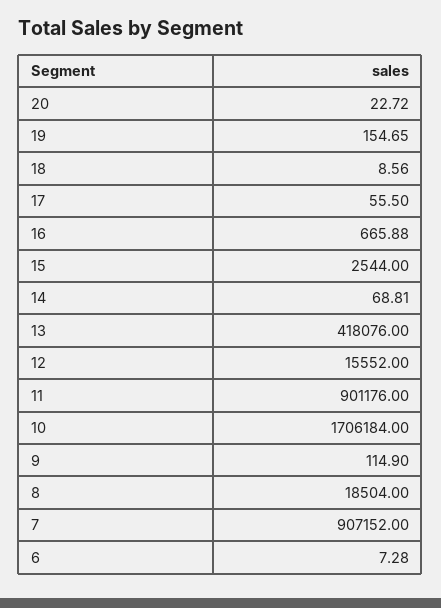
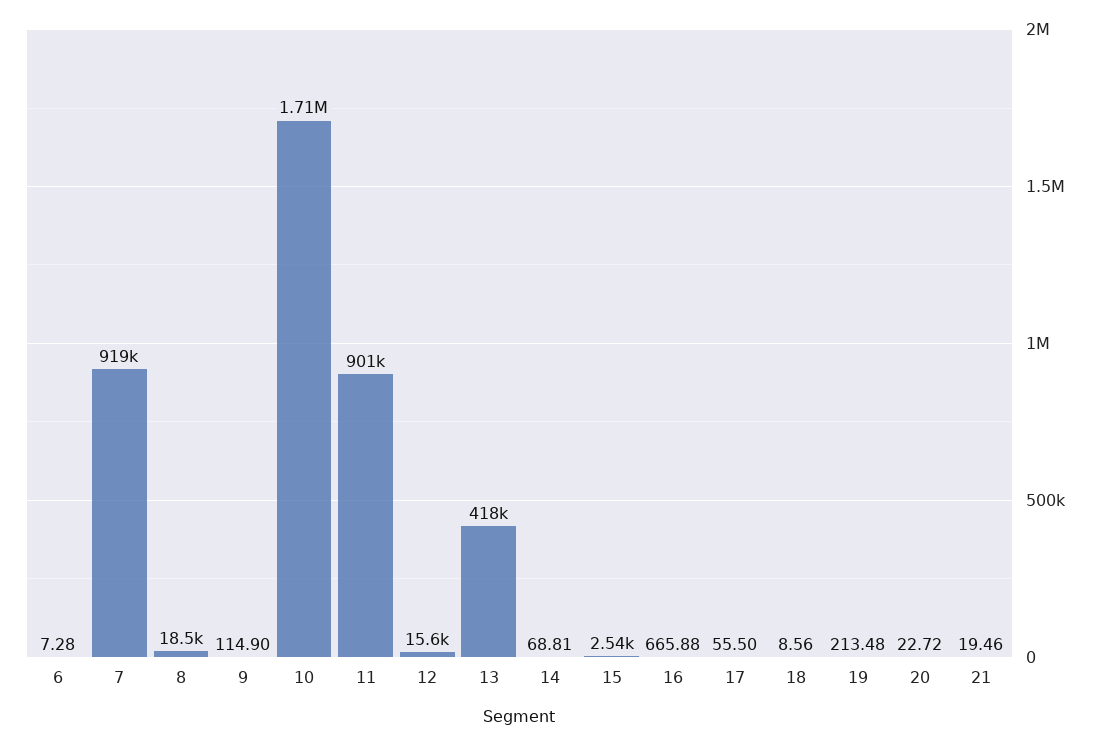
19: 154.65 -> 213.48
7: 907152 -> 919000
21: none -> 19.46

